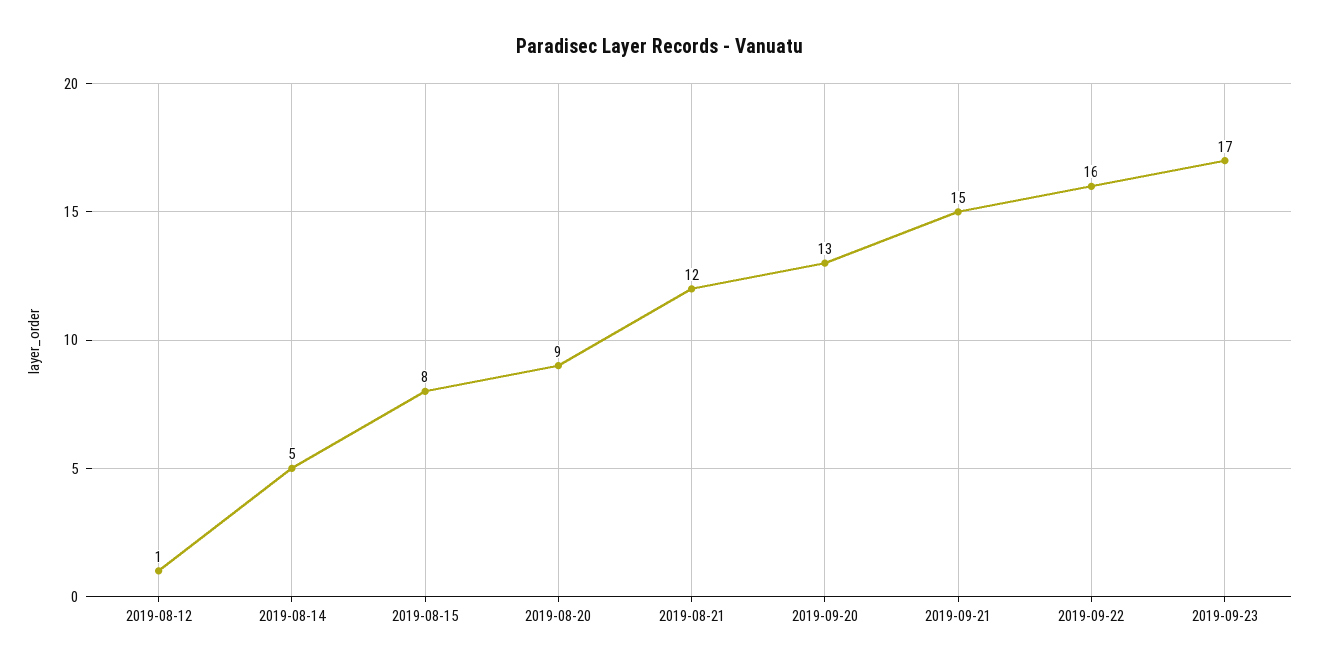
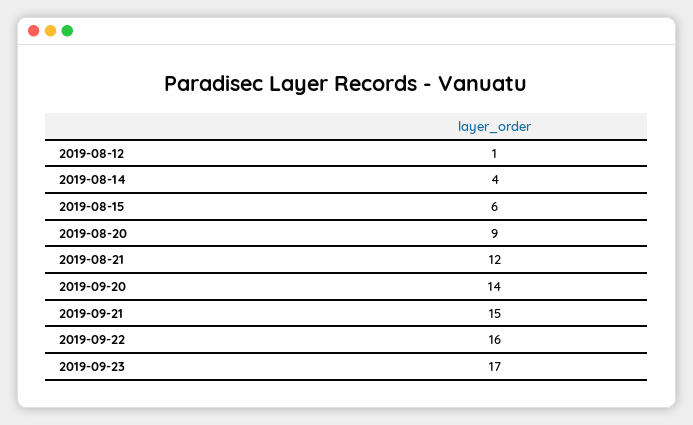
2019-08-14: 5 -> 4
2019-08-15: 8 -> 6
2019-09-20: 13 -> 14

